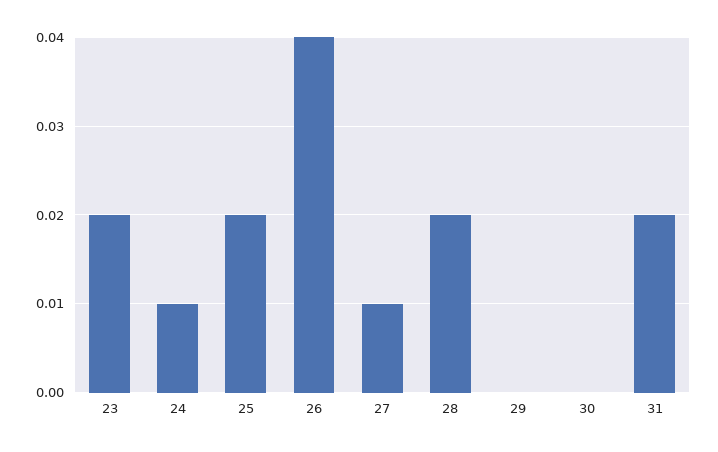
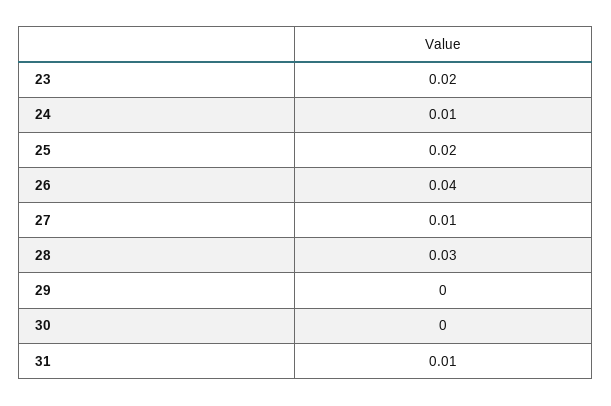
28: 0.02 -> 0.03
31: 0.02 -> 0.01

